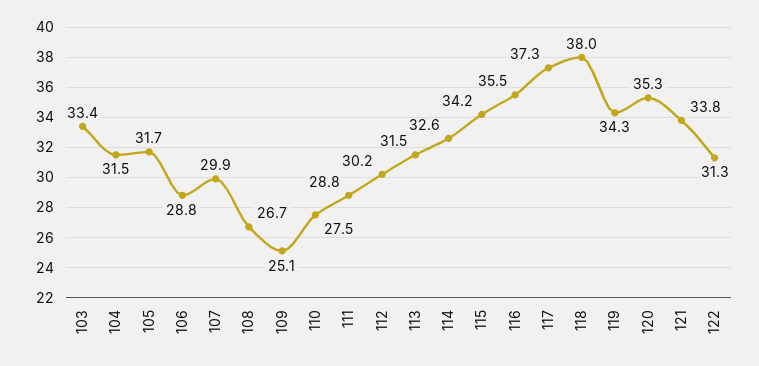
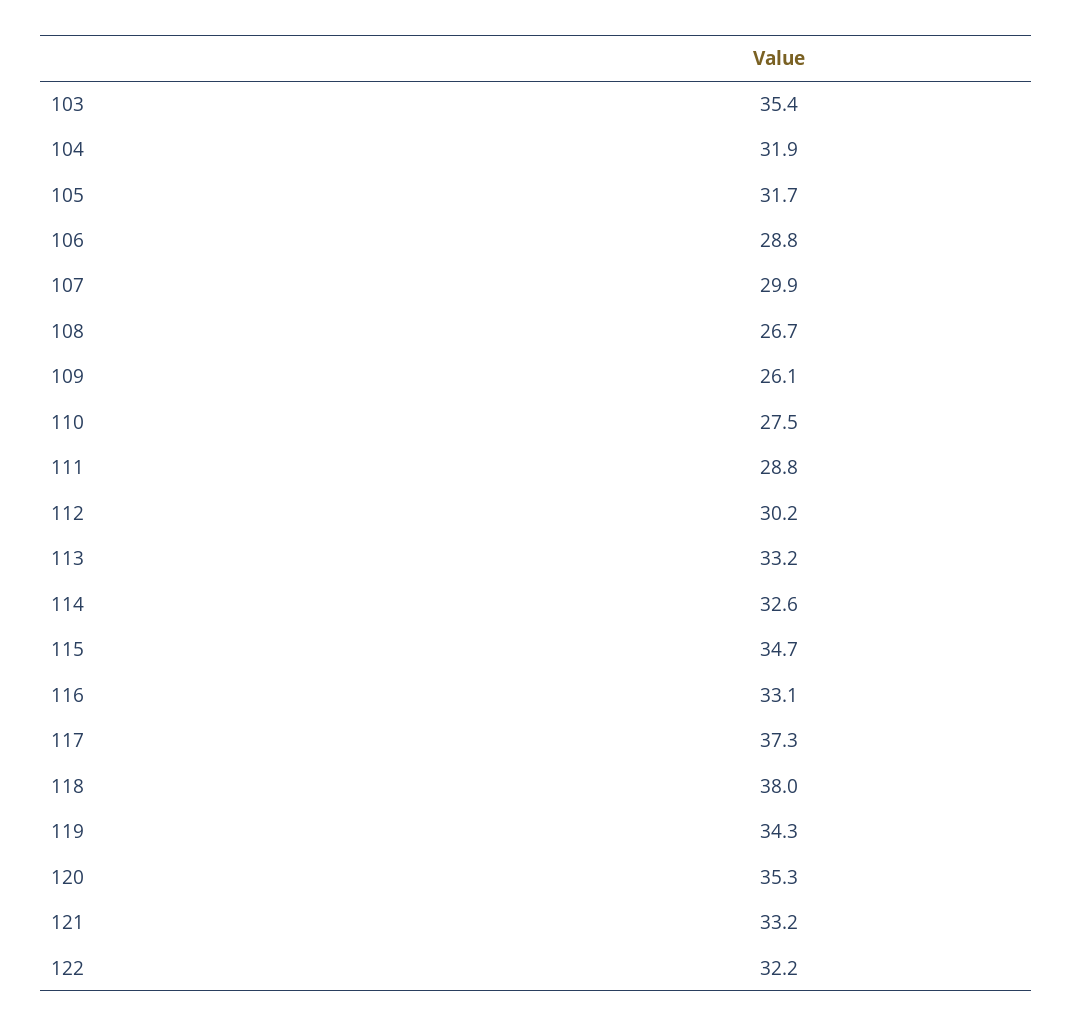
103: 33.4 -> 35.4
104: 31.5 -> 31.9
109: 25.1 -> 26.1
113: 31.5 -> 33.2
115: 34.2 -> 34.7
116: 35.5 -> 33.1
121: 33.8 -> 33.2
122: 31.3 -> 32.2

